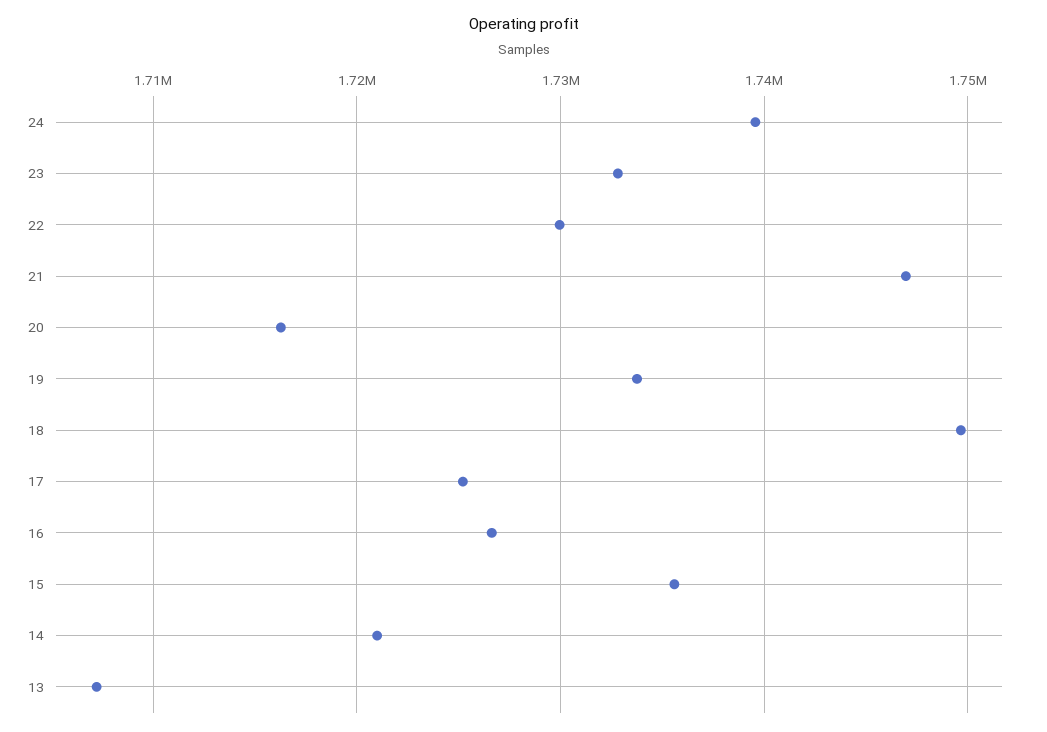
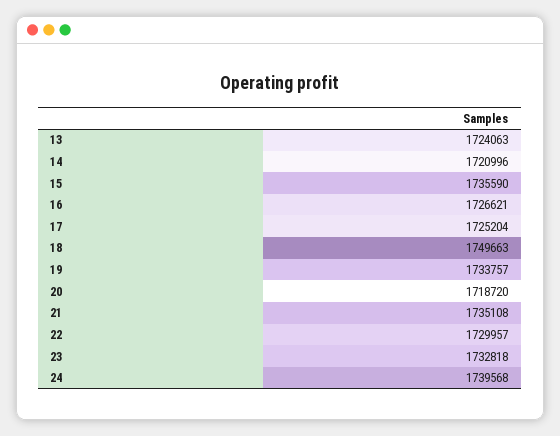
21: 1747000 -> 1735108
20: 1716000 -> 1718720
13: 1707000 -> 1724063

